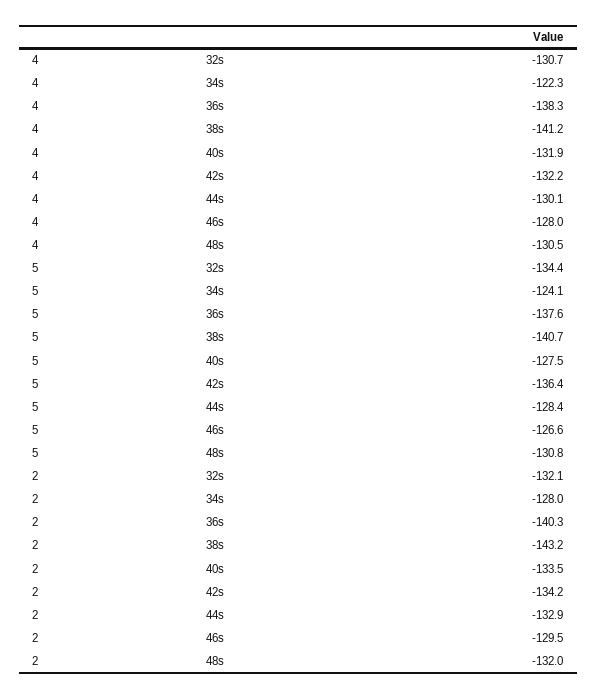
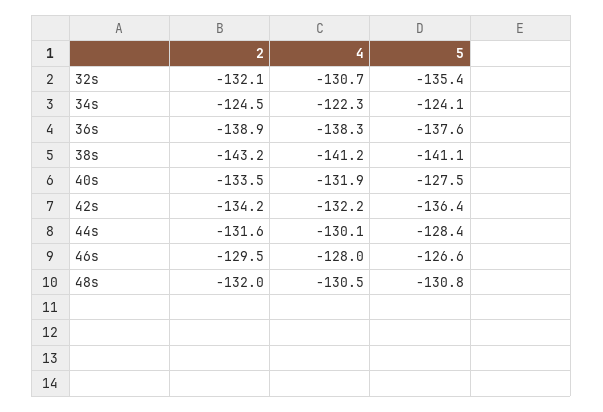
5, 32s: -134.4 -> -135.4
5, 38s: -140.7 -> -141.1
2, 34s: -128 -> -124.5
2, 36s: -140.3 -> -138.9
2, 44s: -132.9 -> -131.6

